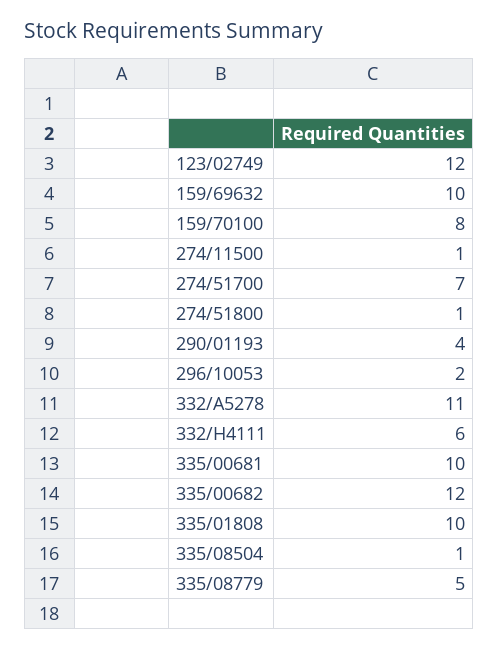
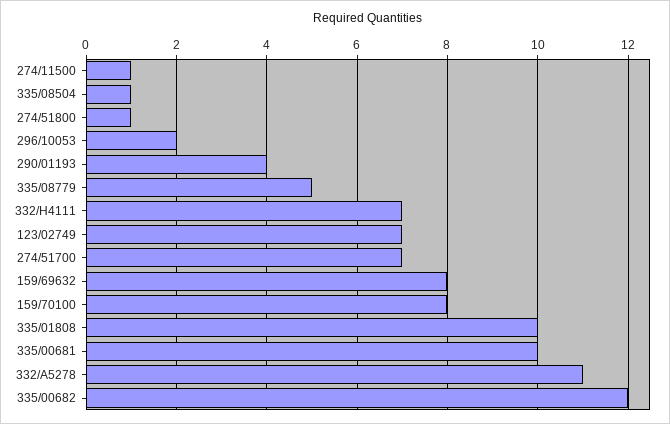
123/02749: 12 -> 7
159/69632: 10 -> 8
332/H4111: 6 -> 7

